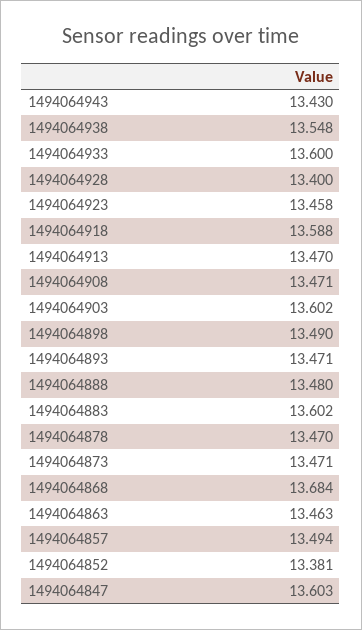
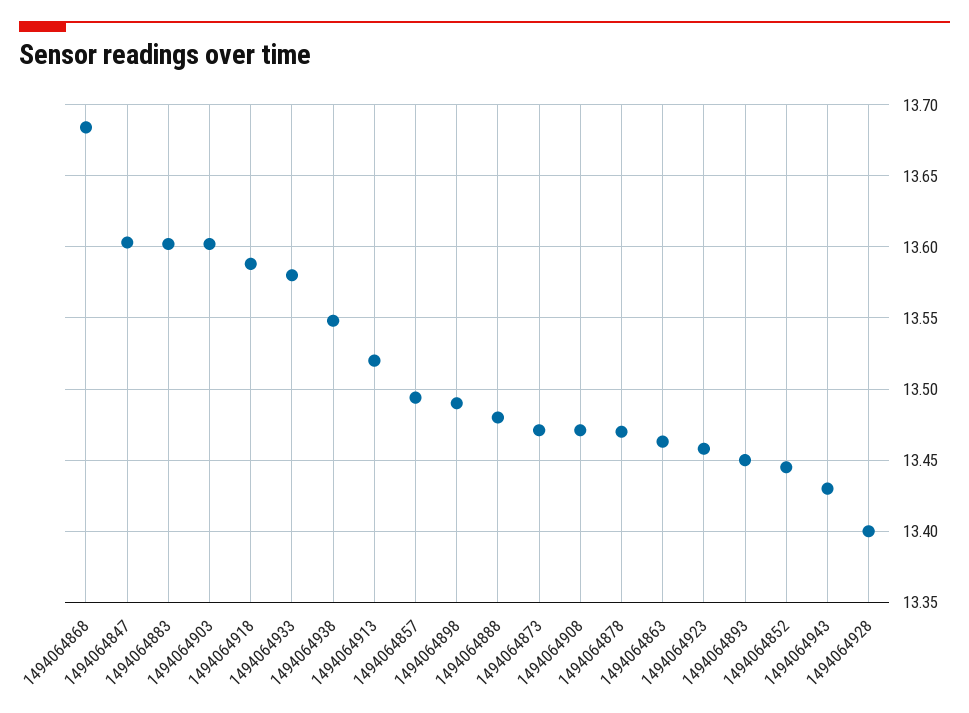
1494064933: 13.6 -> 13.58
1494064913: 13.47 -> 13.52
1494064893: 13.471 -> 13.45
1494064852: 13.381 -> 13.445

